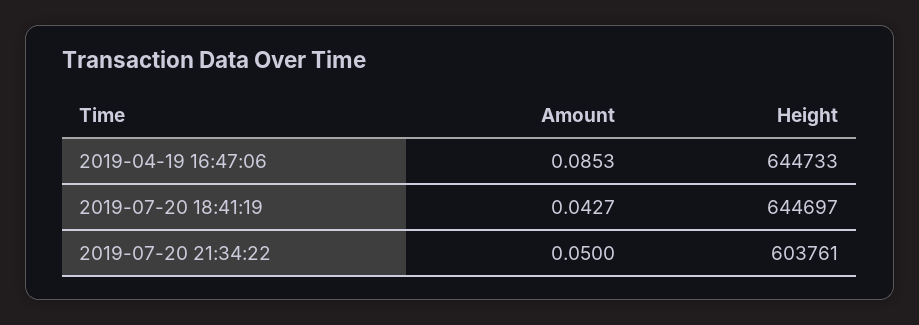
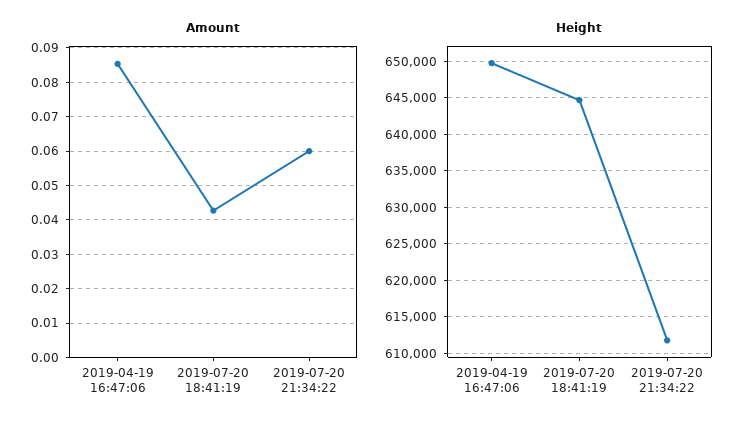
Height, 2019-04-19 16:47:06: 644733 -> 650000
Amount, 2019-07-20 21:34:22: 0.05 -> 0.06
Height, 2019-07-20 21:34:22: 603761 -> 612000

